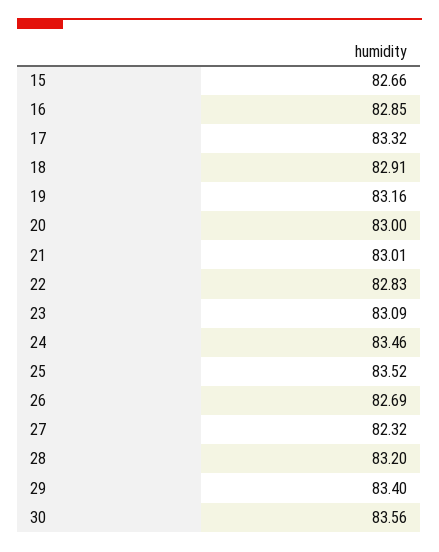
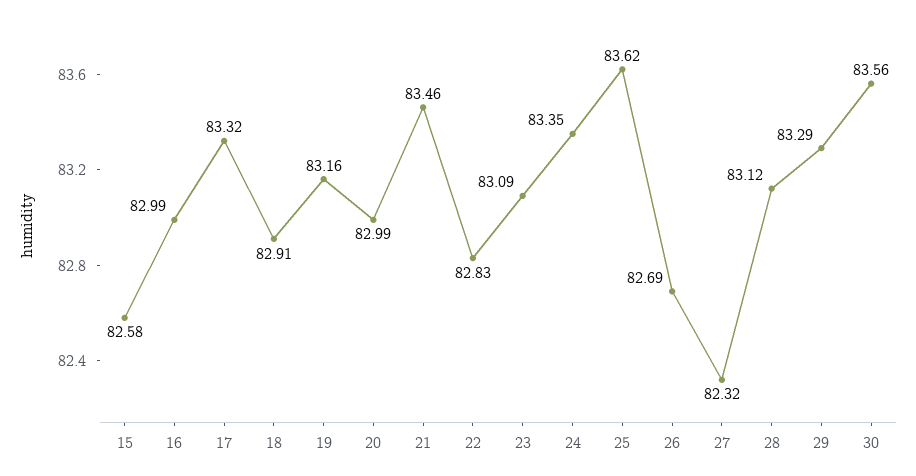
15: 82.66 -> 82.58
16: 82.85 -> 82.99
20: 83 -> 82.99
21: 83.01 -> 83.46
24: 83.46 -> 83.35
25: 83.52 -> 83.62
28: 83.2 -> 83.12
29: 83.4 -> 83.29

